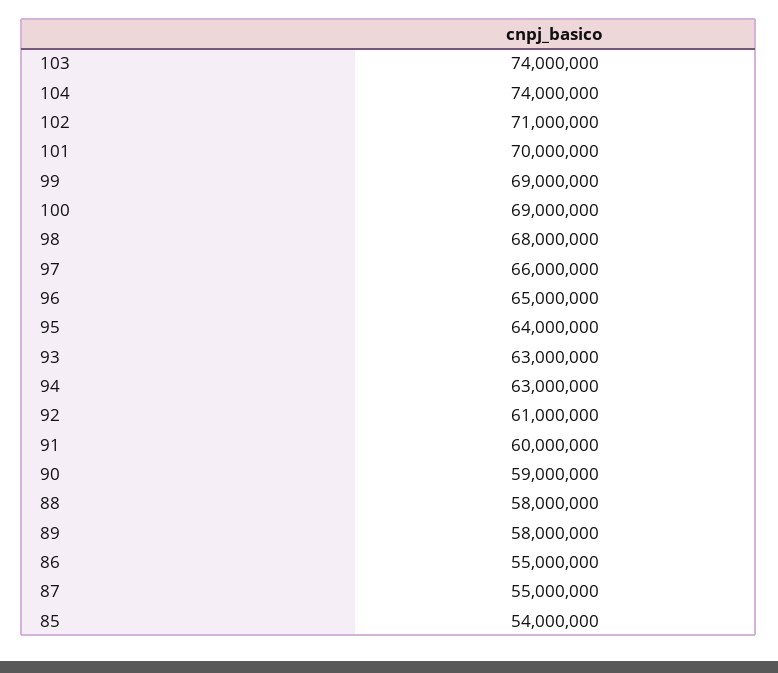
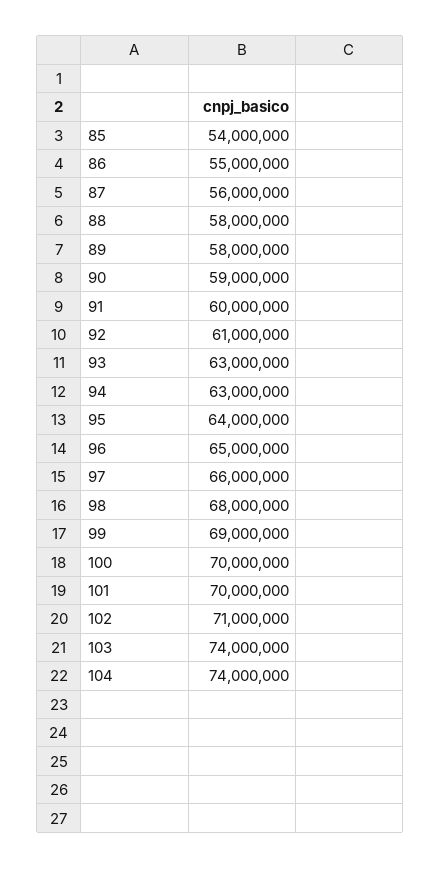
100: 69000000 -> 70000000
87: 55000000 -> 56000000

